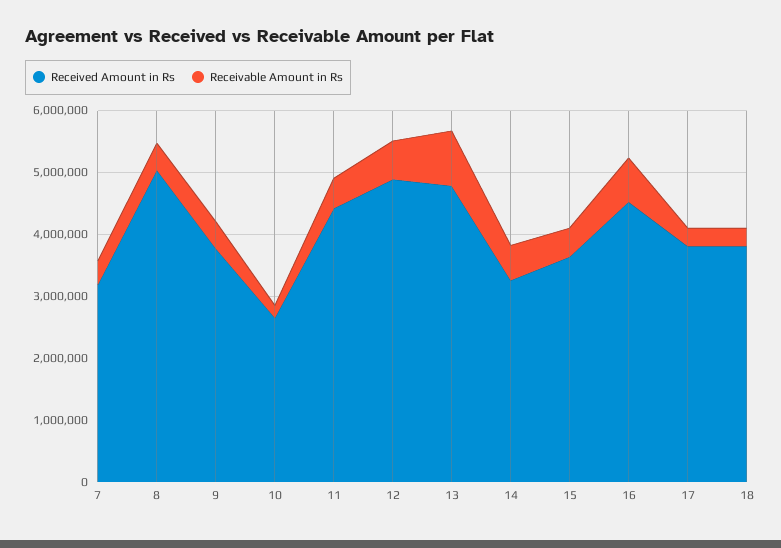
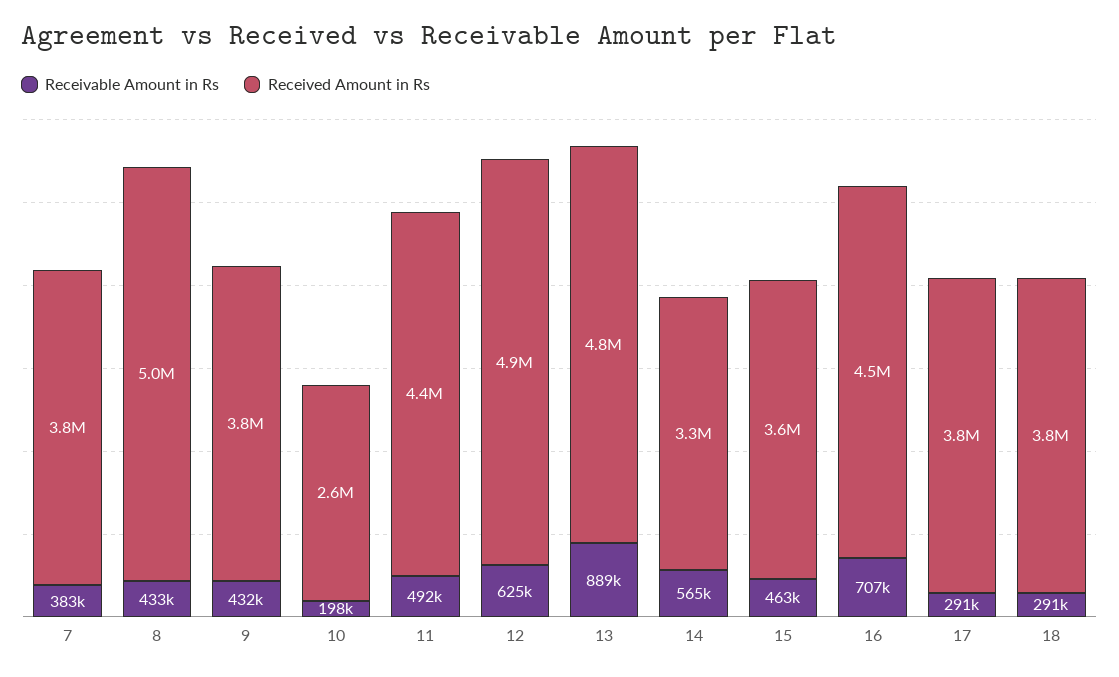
Received Amount in Rs, 7: 3200000 -> 3800000

